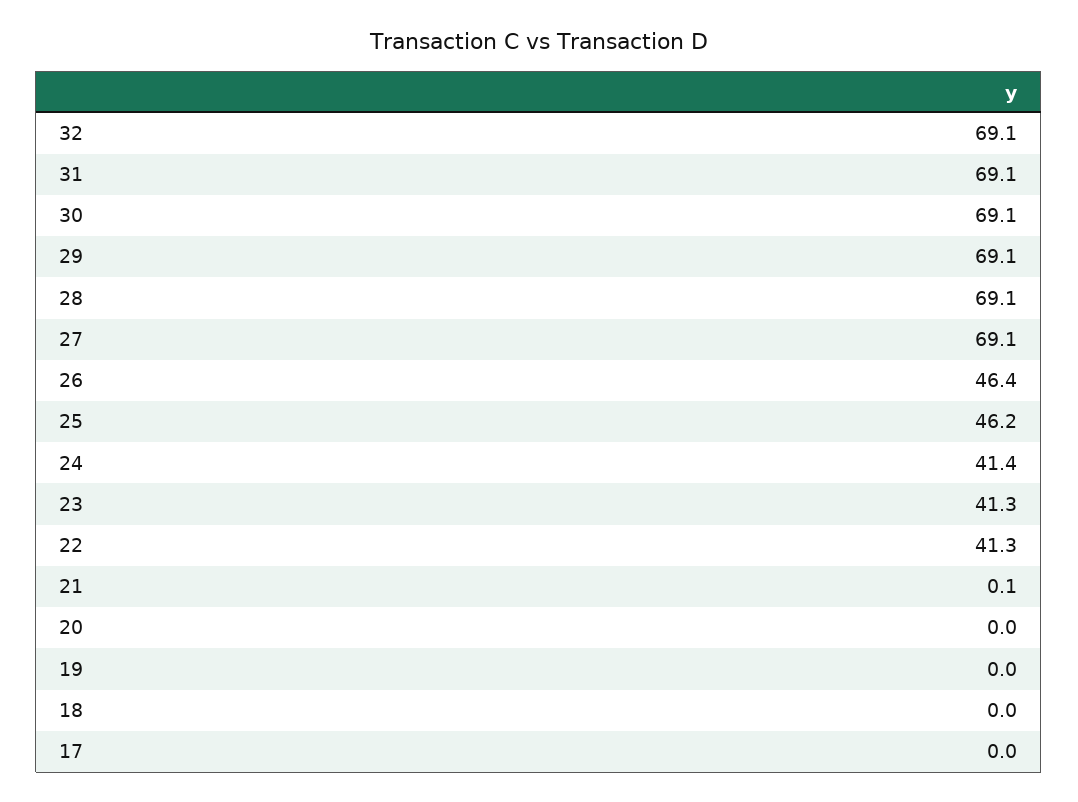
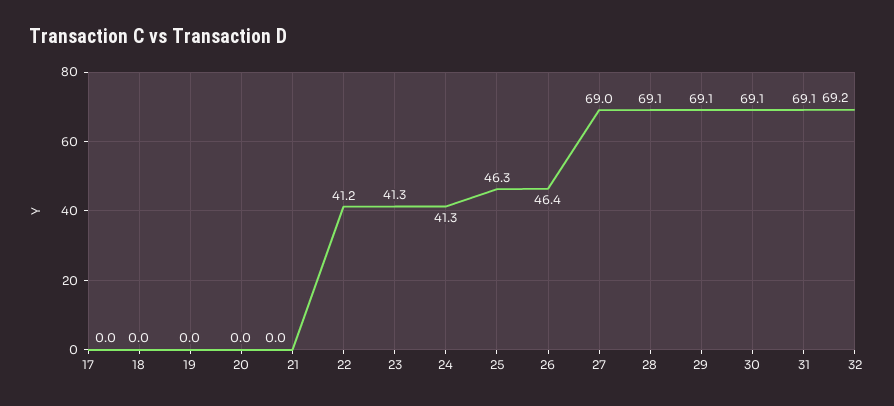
32: 69.1 -> 69.2
27: 69.1 -> 69
25: 46.2 -> 46.3
24: 41.4 -> 41.3
22: 41.3 -> 41.2
21: 0.1 -> 0

